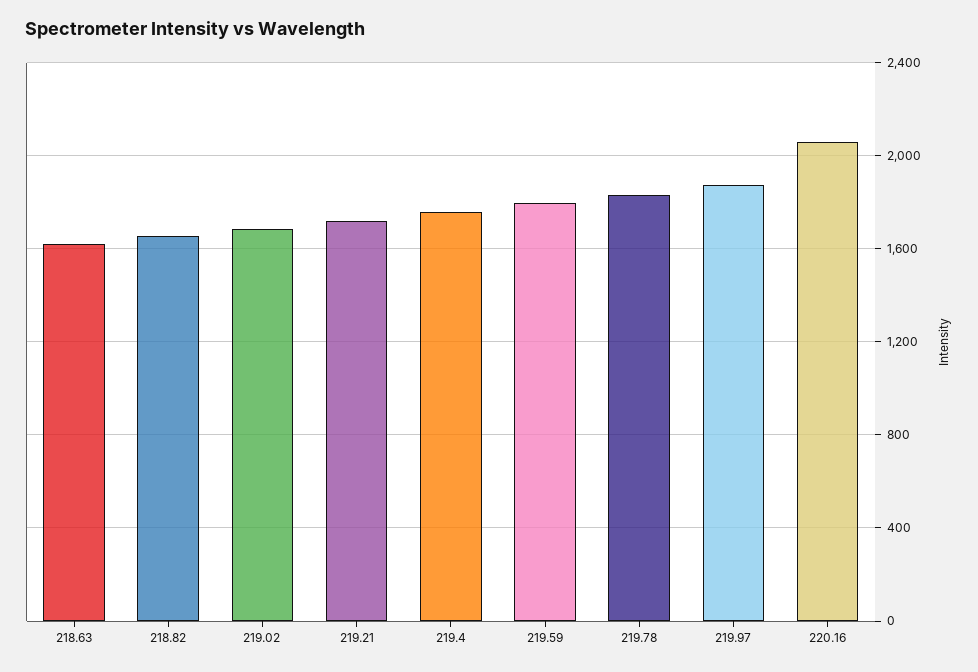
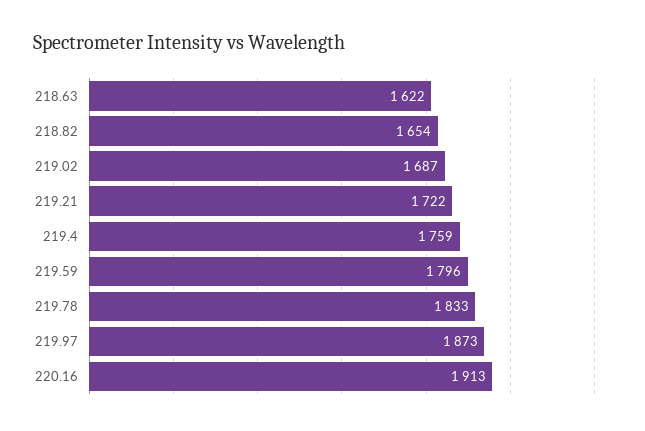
220.16: 2050 -> 1913

